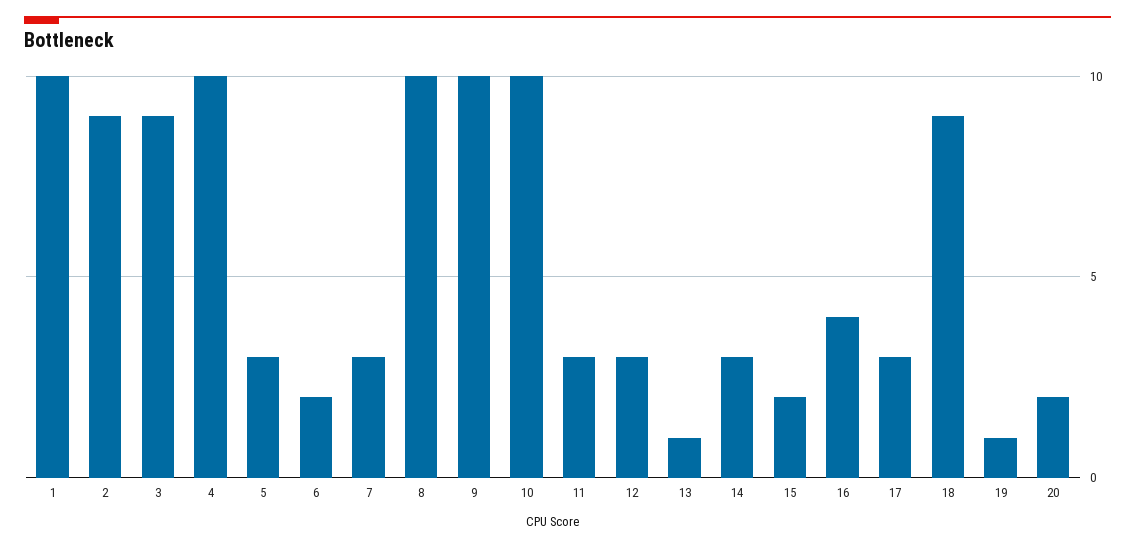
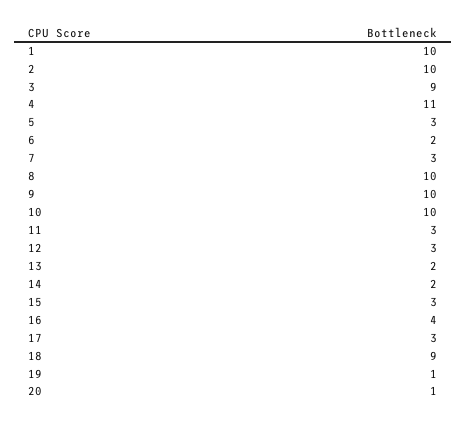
2: 9 -> 10
4: 10 -> 11
13: 1 -> 2
14: 3 -> 2
15: 2 -> 3
20: 2 -> 1

